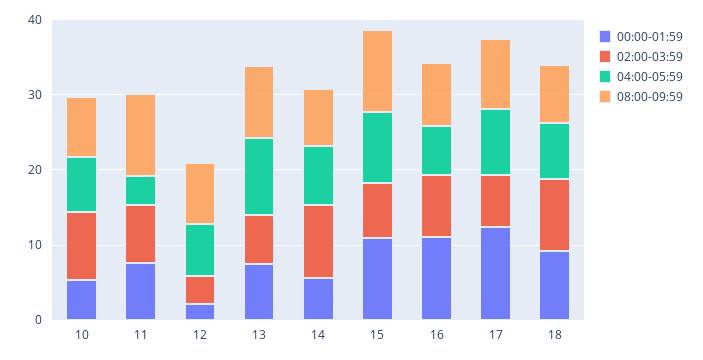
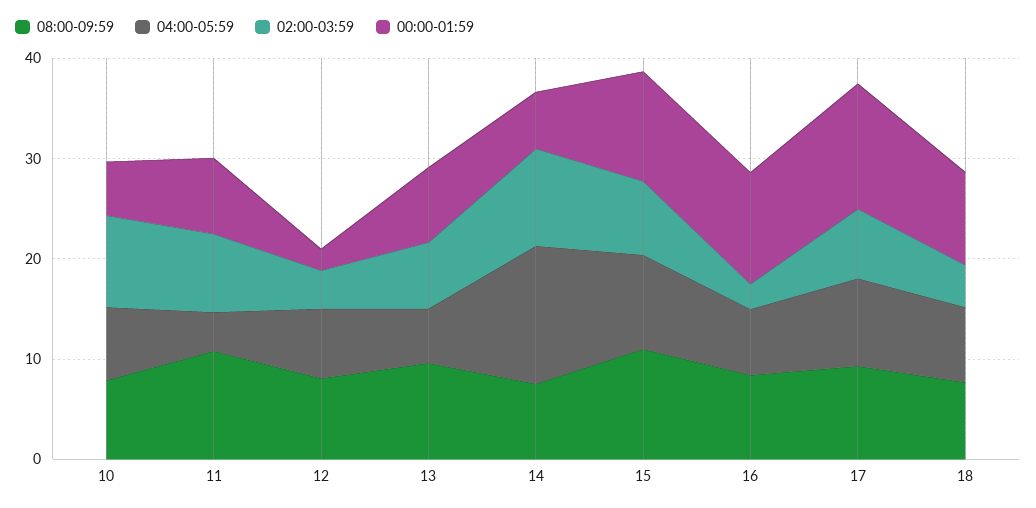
04:00-05:59, 13: 10 -> 6
04:00-05:59, 14: 8 -> 14
02:00-03:59, 16: 8 -> 2
02:00-03:59, 18: 10 -> 4

